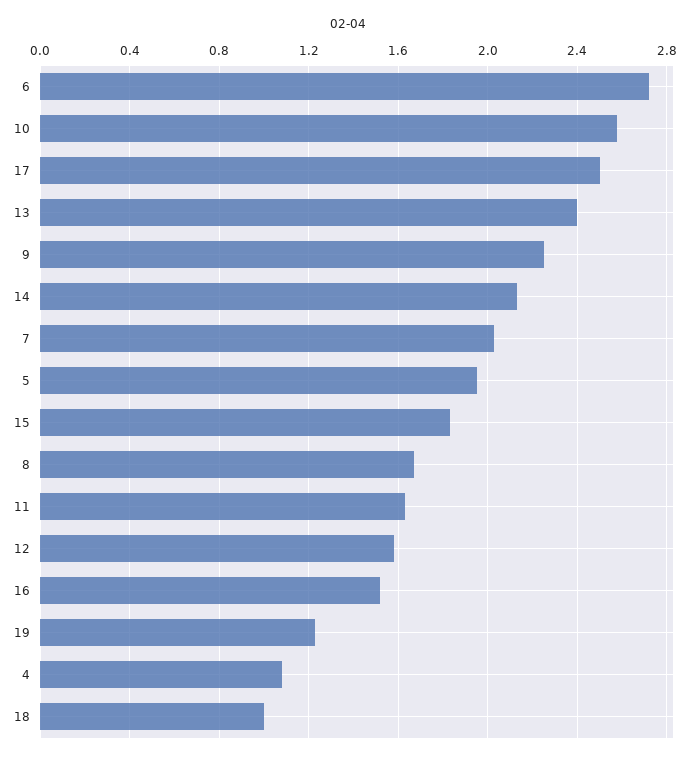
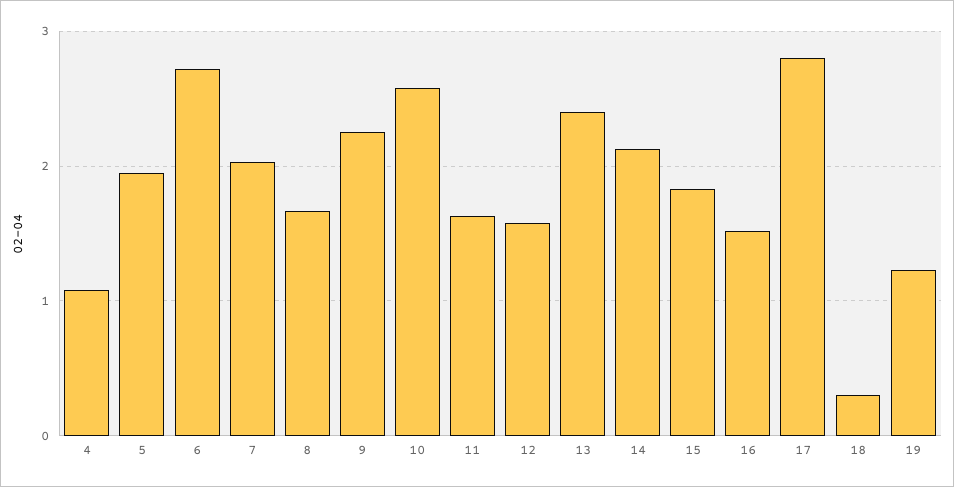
17: 2.5 -> 2.8
18: 1 -> 0.3

